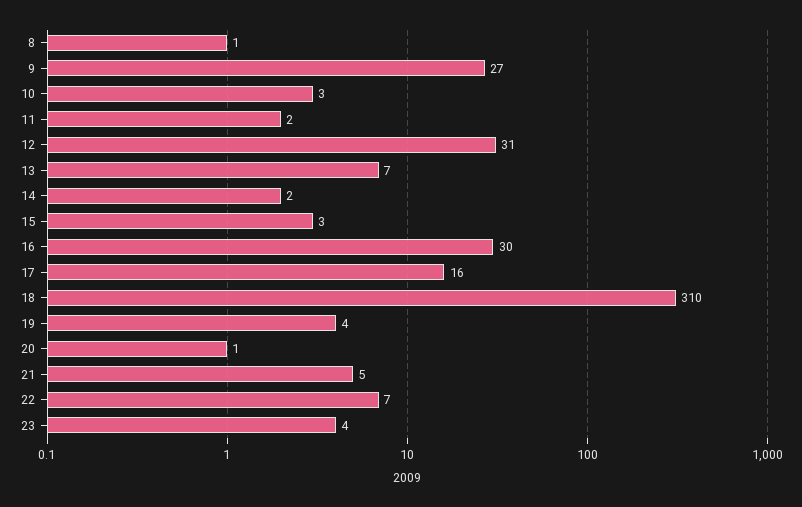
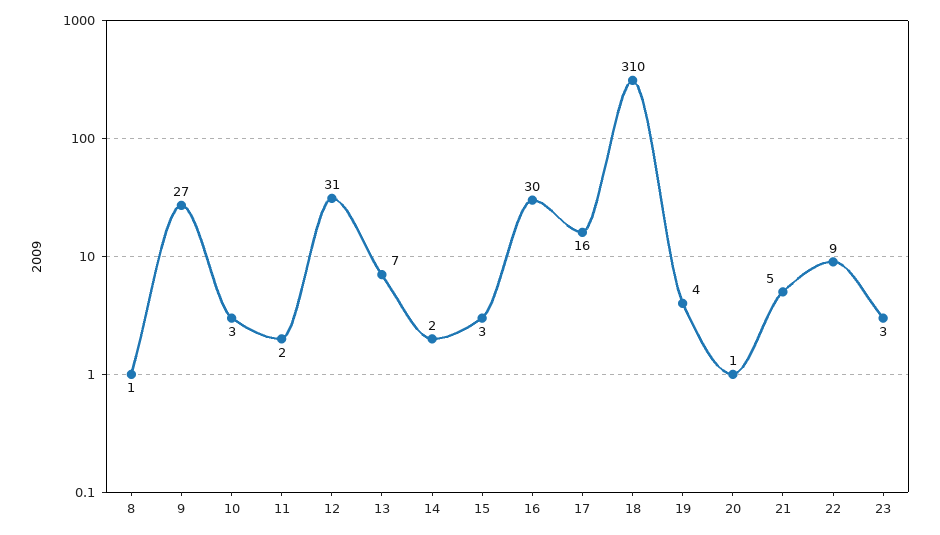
22: 7 -> 9
23: 4 -> 3

